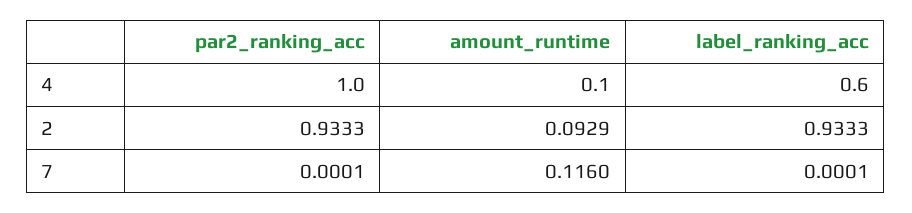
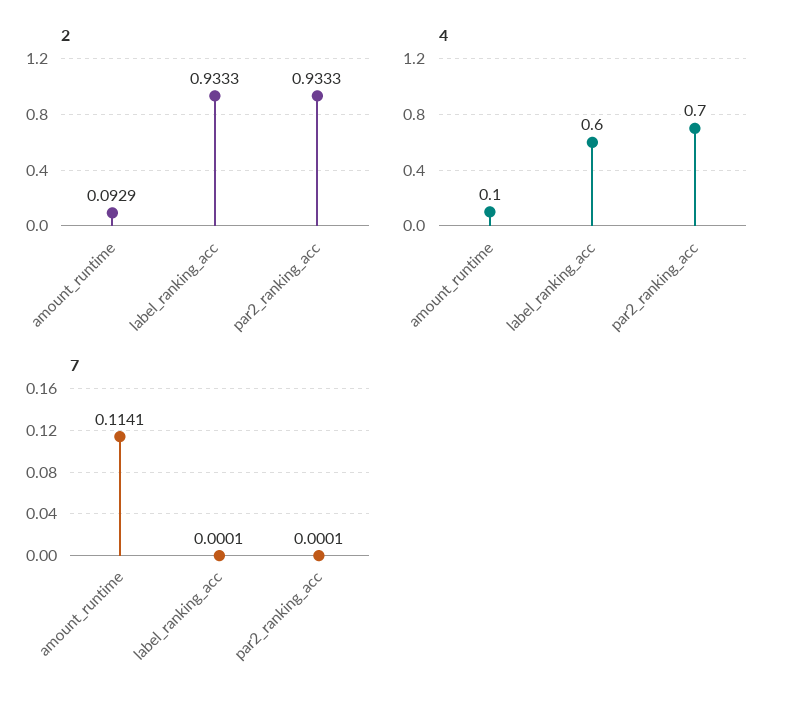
4, par2_ranking_acc: 1 -> 0.7
7, amount_runtime: 0.116 -> 0.1141

